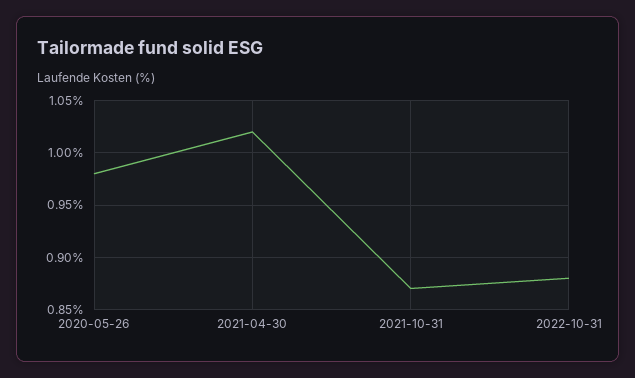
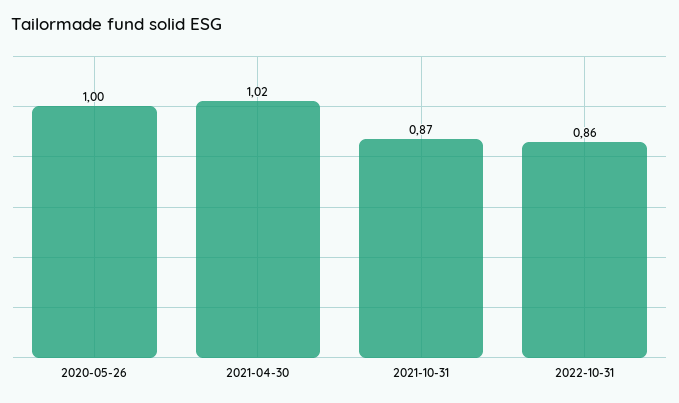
2020-05-26: 0.98 -> 1
2022-10-31: 0.88 -> 0.86

